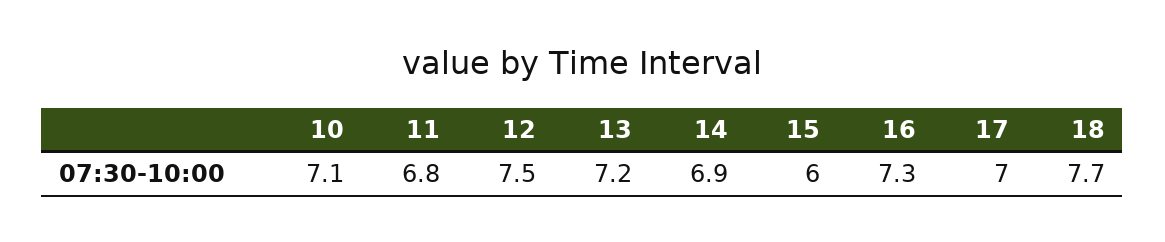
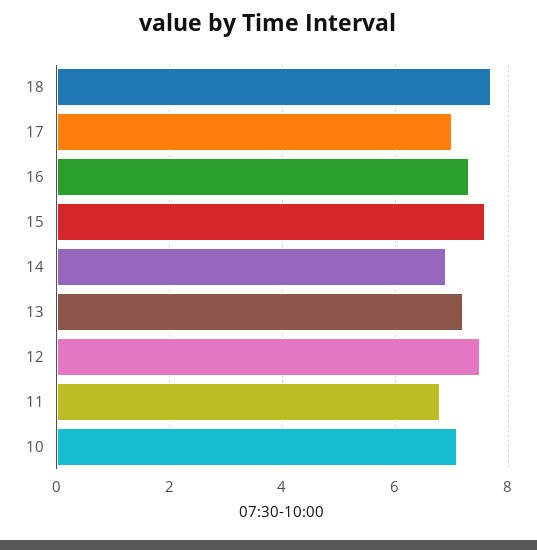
15: 6 -> 7.5

